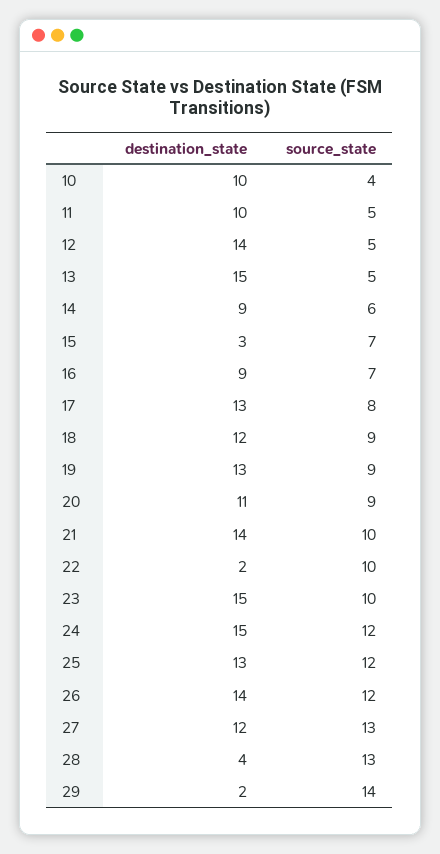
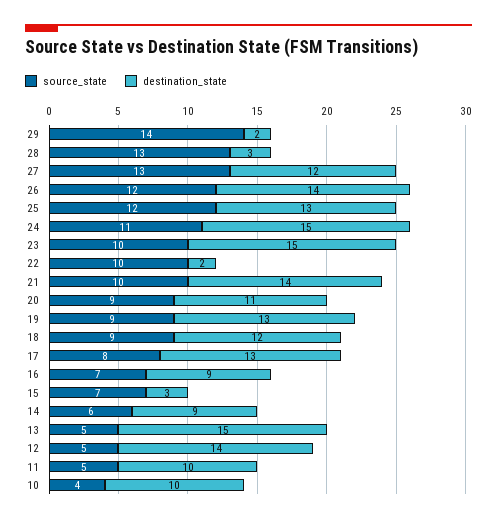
source_state, 24: 12 -> 11
destination_state, 28: 4 -> 3

